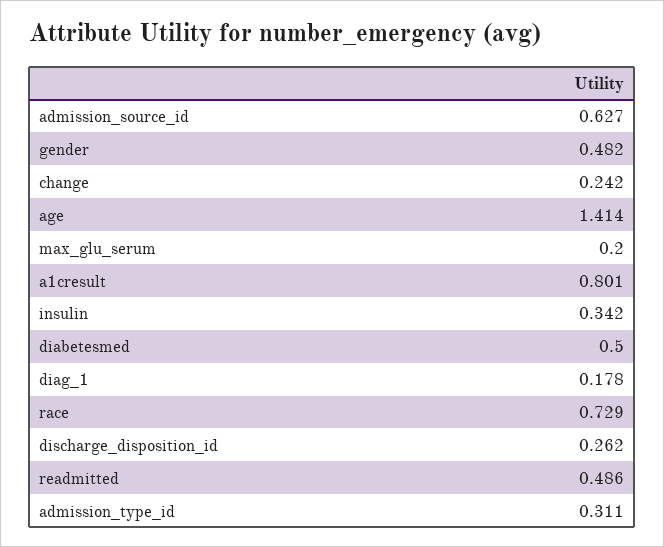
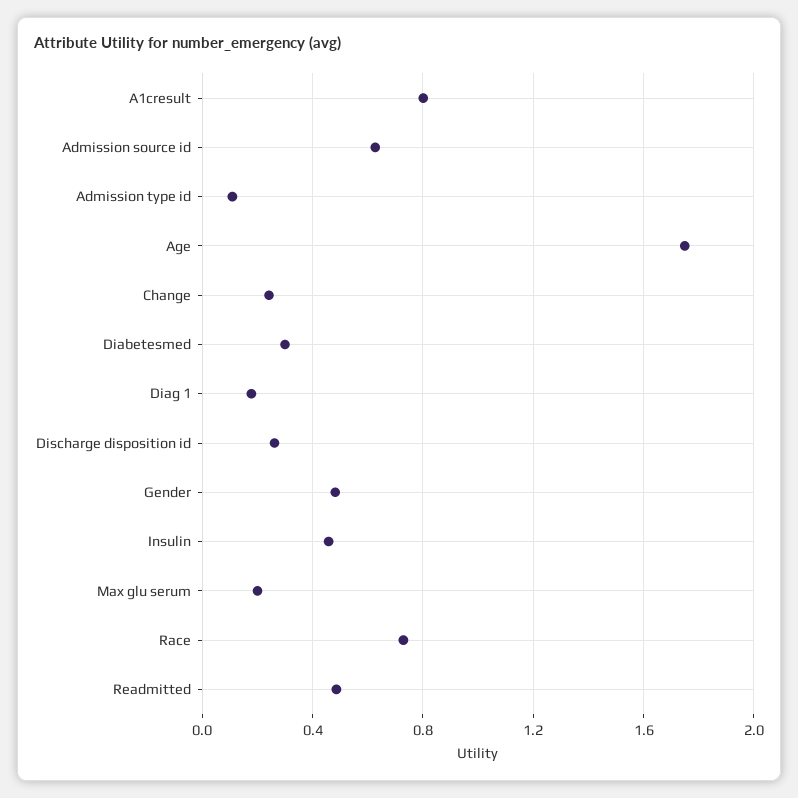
age: 1.414 -> 1.75
insulin: 0.342 -> 0.45
diabetesmed: 0.5 -> 0.3
admission_type_id: 0.311 -> 0.1

